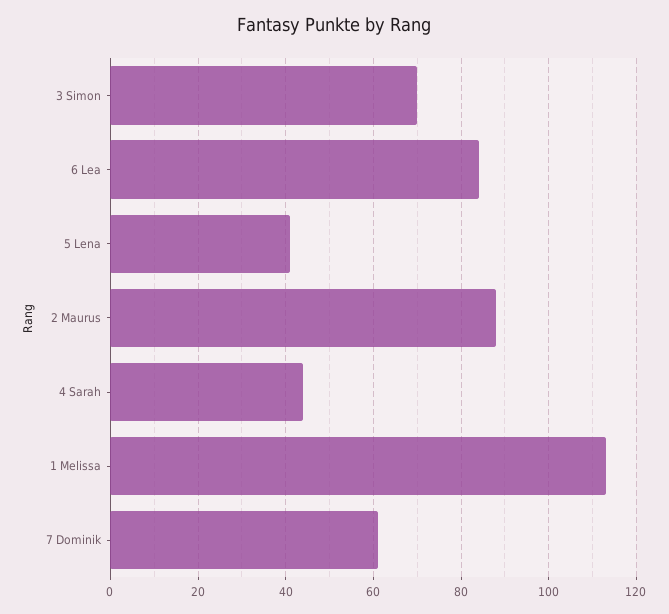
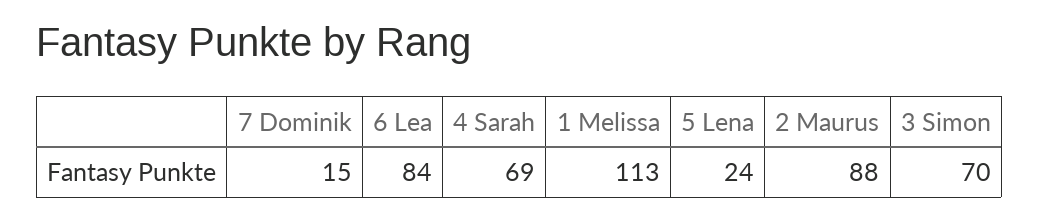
5 Lena: 40 -> 24
4 Sarah: 45 -> 69
7 Dominik: 60 -> 15

